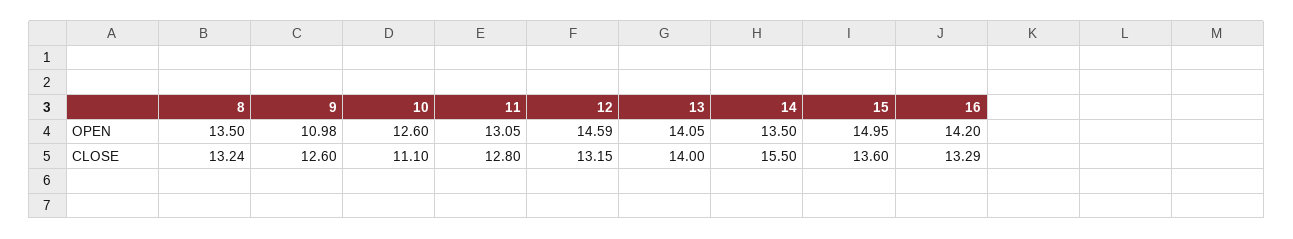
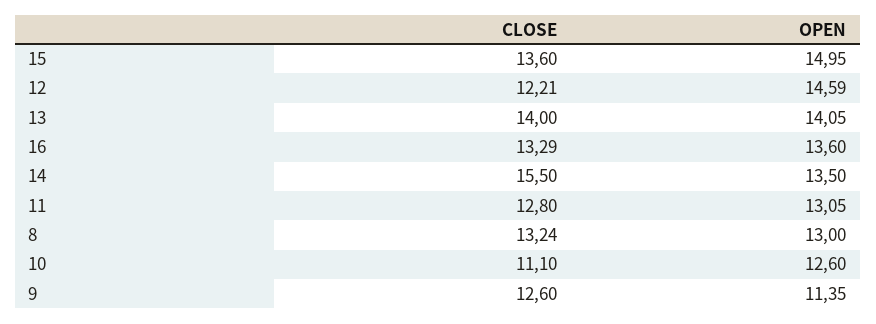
8, OPEN: 13.5 -> 13
9, OPEN: 10.98 -> 11.35
16, OPEN: 14.2 -> 13.6
12, CLOSE: 13.15 -> 12.21

